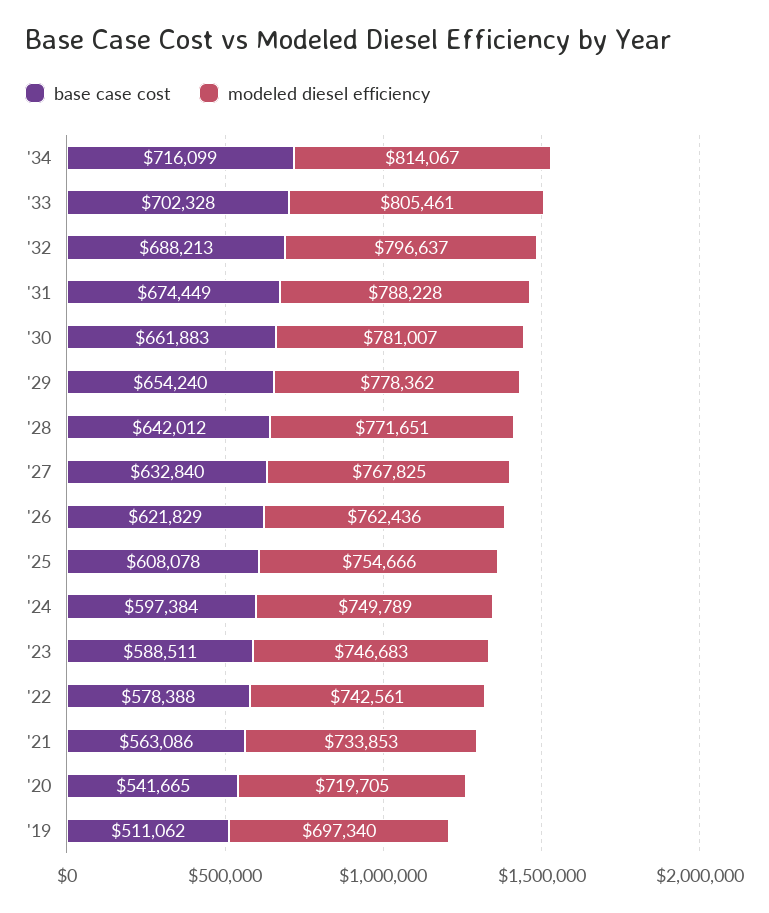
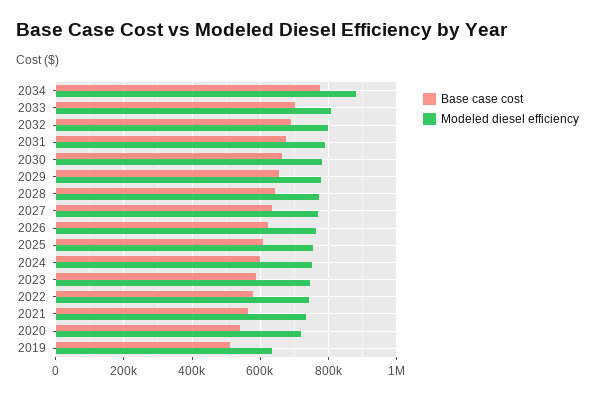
base case cost, '34: 716099 -> 780000
modeled diesel efficiency, '34: 814067 -> 880000
modeled diesel efficiency, '19: 697340 -> 640000

